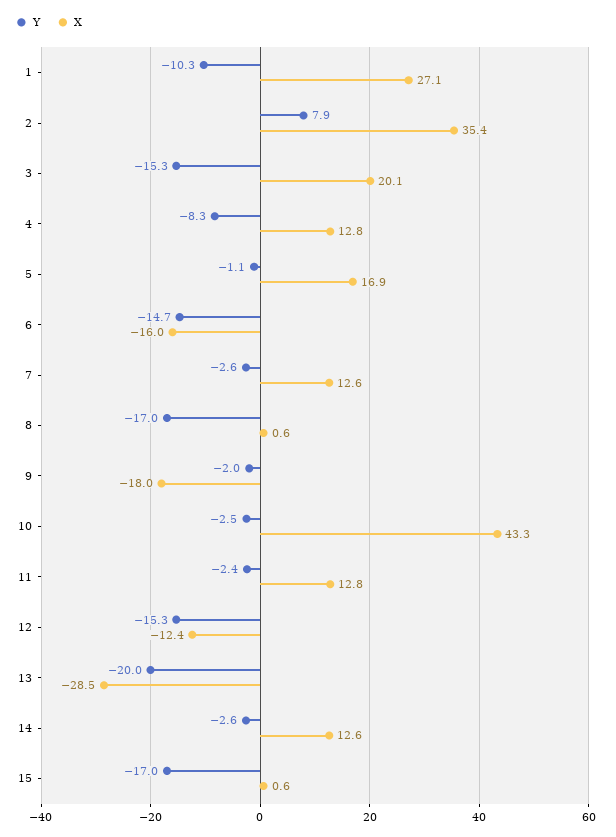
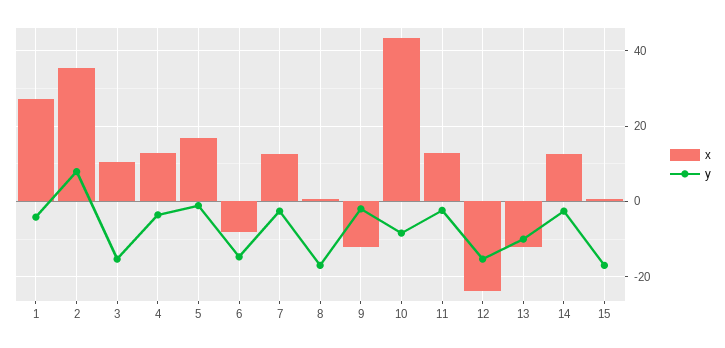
Y, 1: -10.3 -> -4
X, 3: 20.1 -> 10
Y, 4: -8.3 -> -4
X, 6: -16 -> -8
X, 9: -18 -> -12
Y, 10: -2.5 -> -8
X, 12: -12.4 -> -24
Y, 13: -20 -> -10
X, 13: -28.5 -> -12

